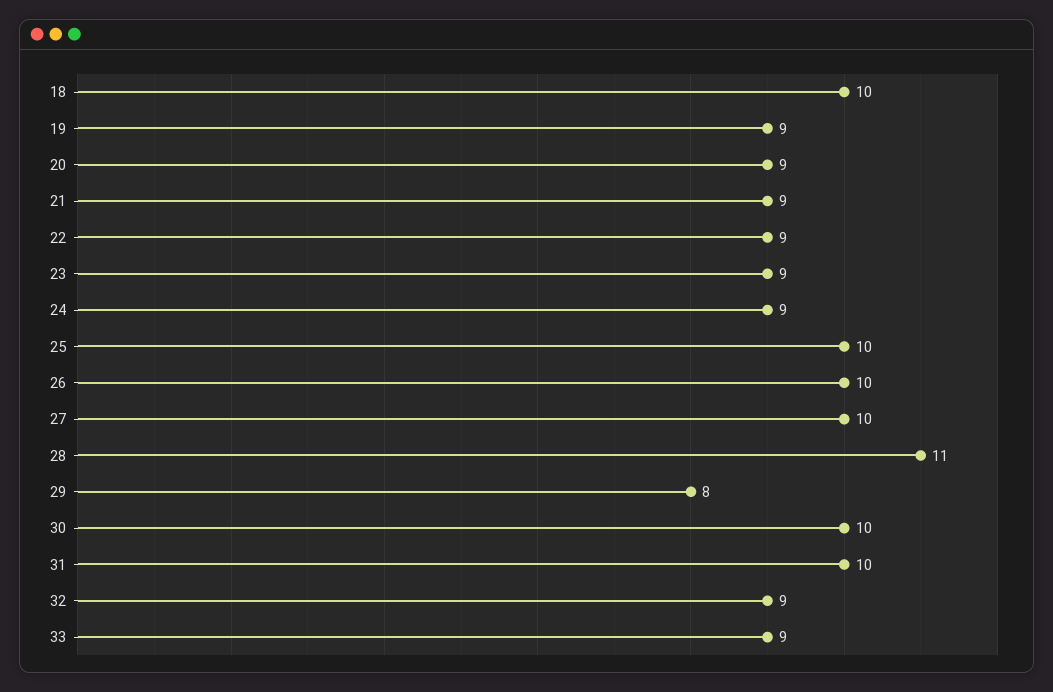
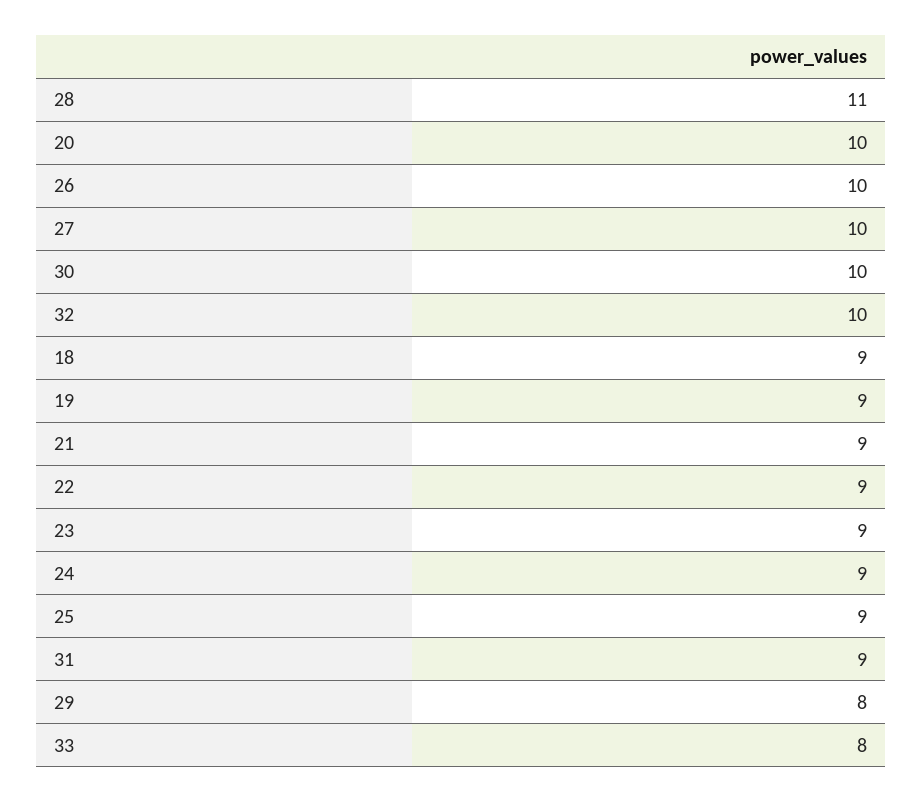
18: 10 -> 9
20: 9 -> 10
25: 10 -> 9
31: 10 -> 9
32: 9 -> 10
33: 9 -> 8

